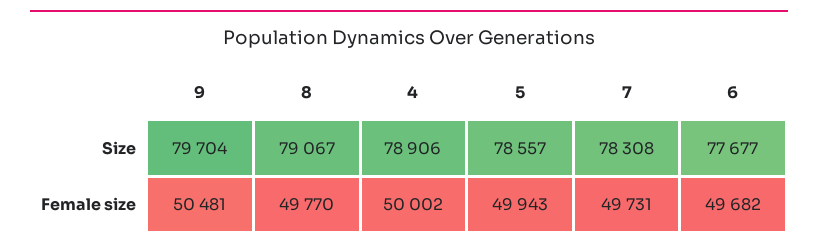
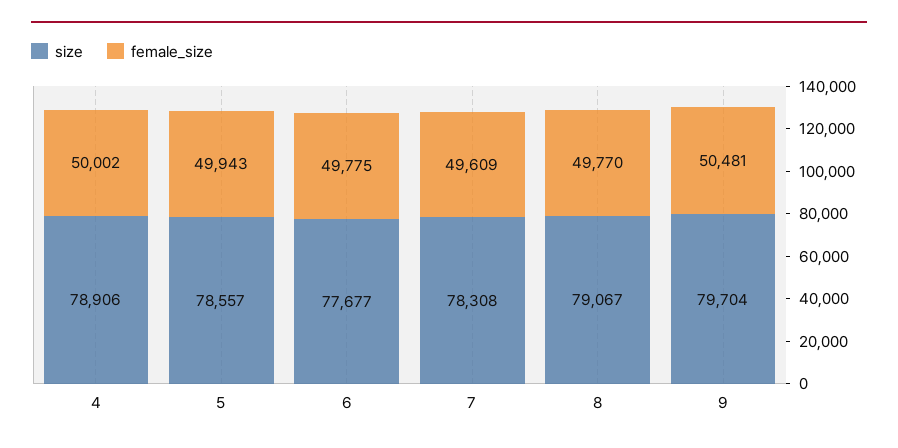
Female size, 7: 49731 -> 49609
Female size, 6: 49682 -> 49775

